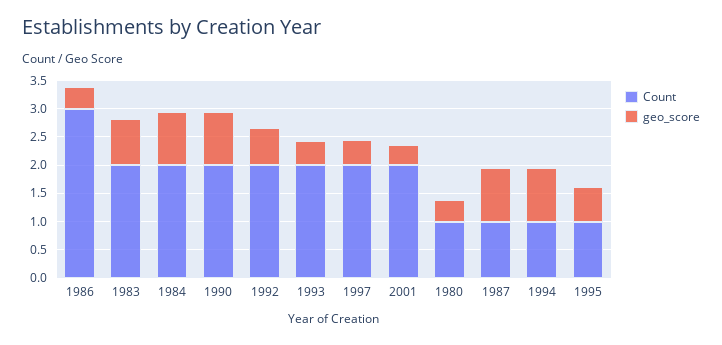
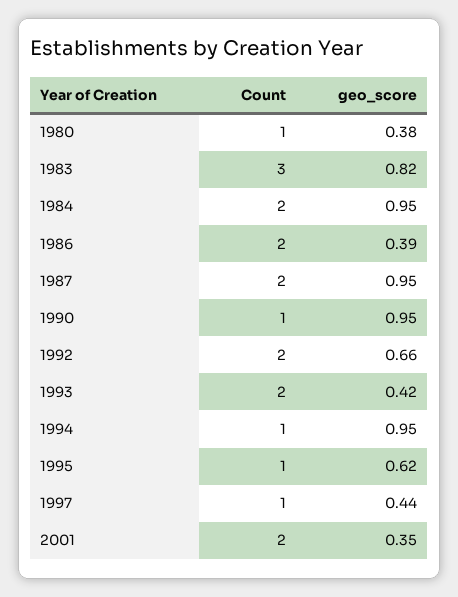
Count, 1986: 3 -> 2
Count, 1983: 2 -> 3
Count, 1990: 2 -> 1
Count, 1997: 2 -> 1
Count, 1987: 1 -> 2

